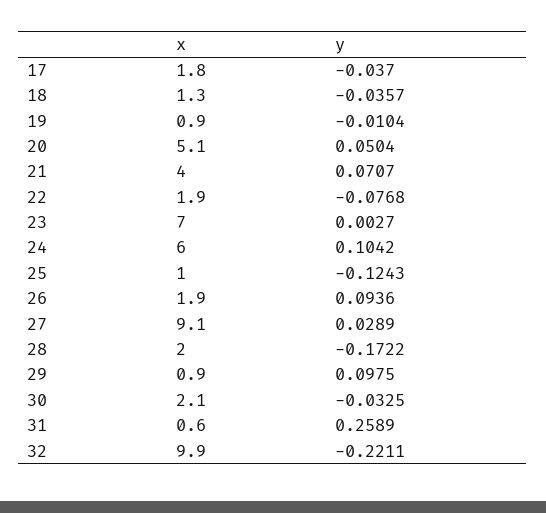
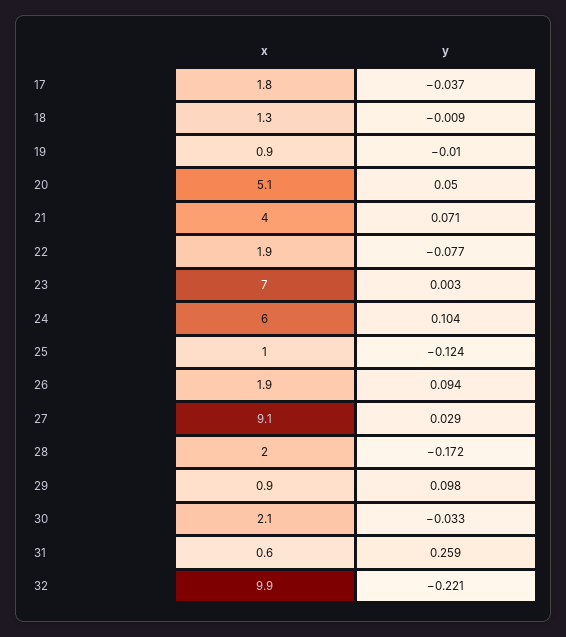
y, 18: -0.0357 -> -0.009

